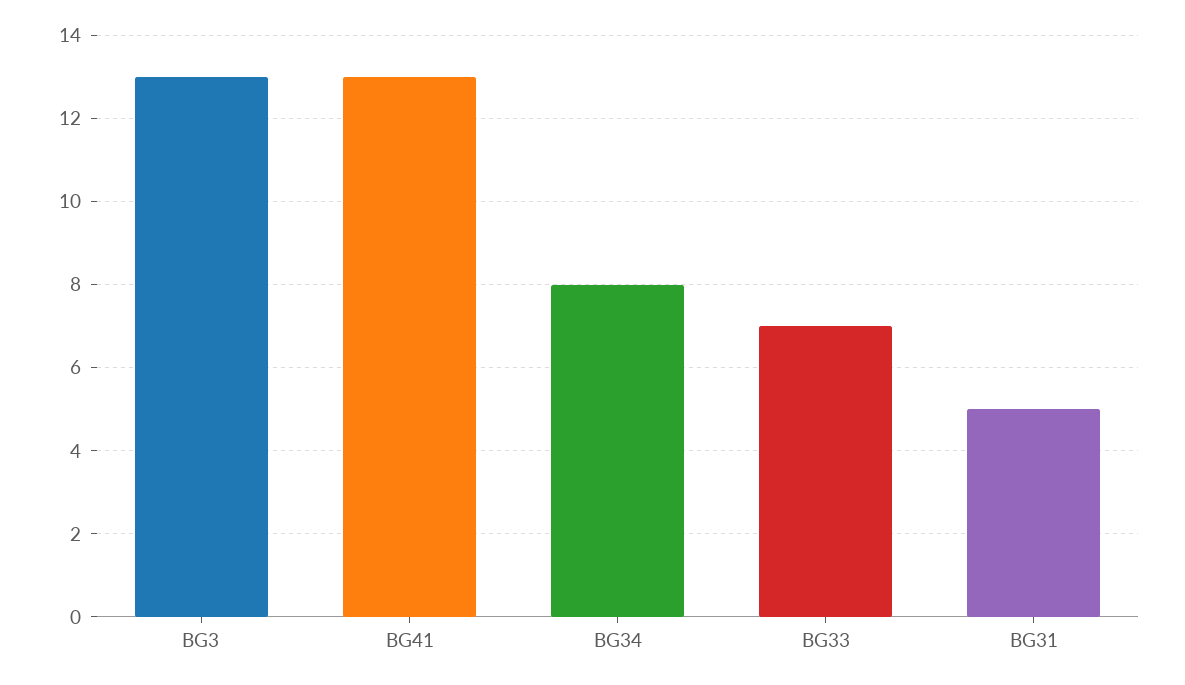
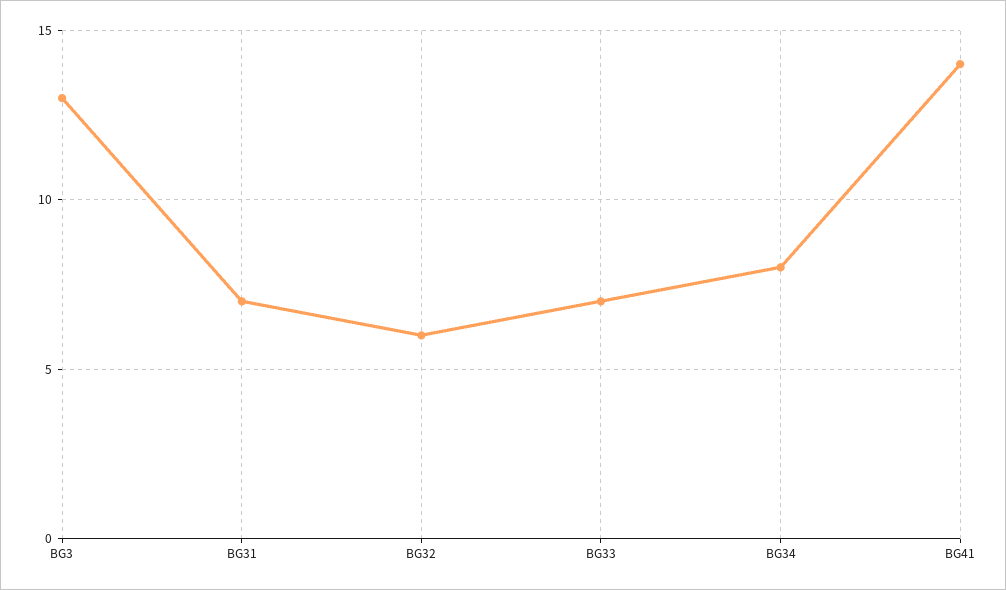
BG41: 13 -> 14
BG31: 5 -> 7
BG32: none -> 6

